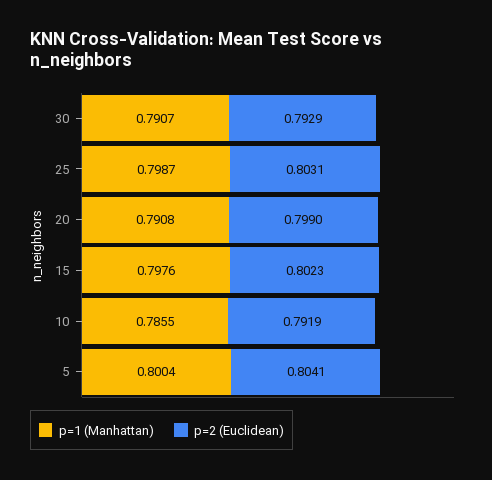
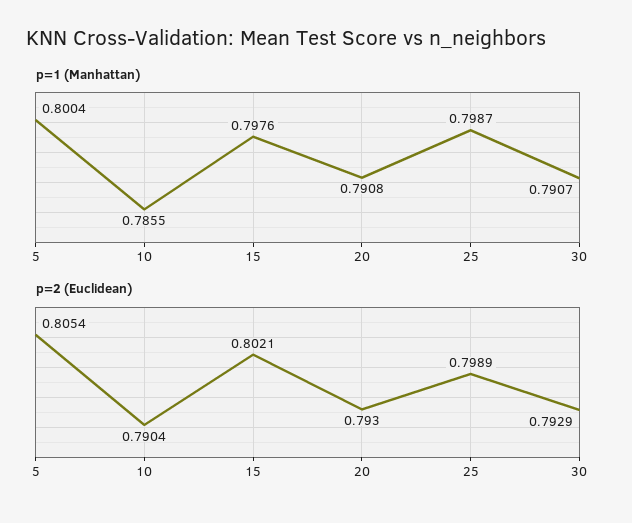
p=2 (Euclidean), 25: 0.8031 -> 0.7989
p=2 (Euclidean), 20: 0.799 -> 0.793
p=2 (Euclidean), 15: 0.8023 -> 0.8021
p=2 (Euclidean), 10: 0.7919 -> 0.7904
p=2 (Euclidean), 5: 0.8041 -> 0.8054

